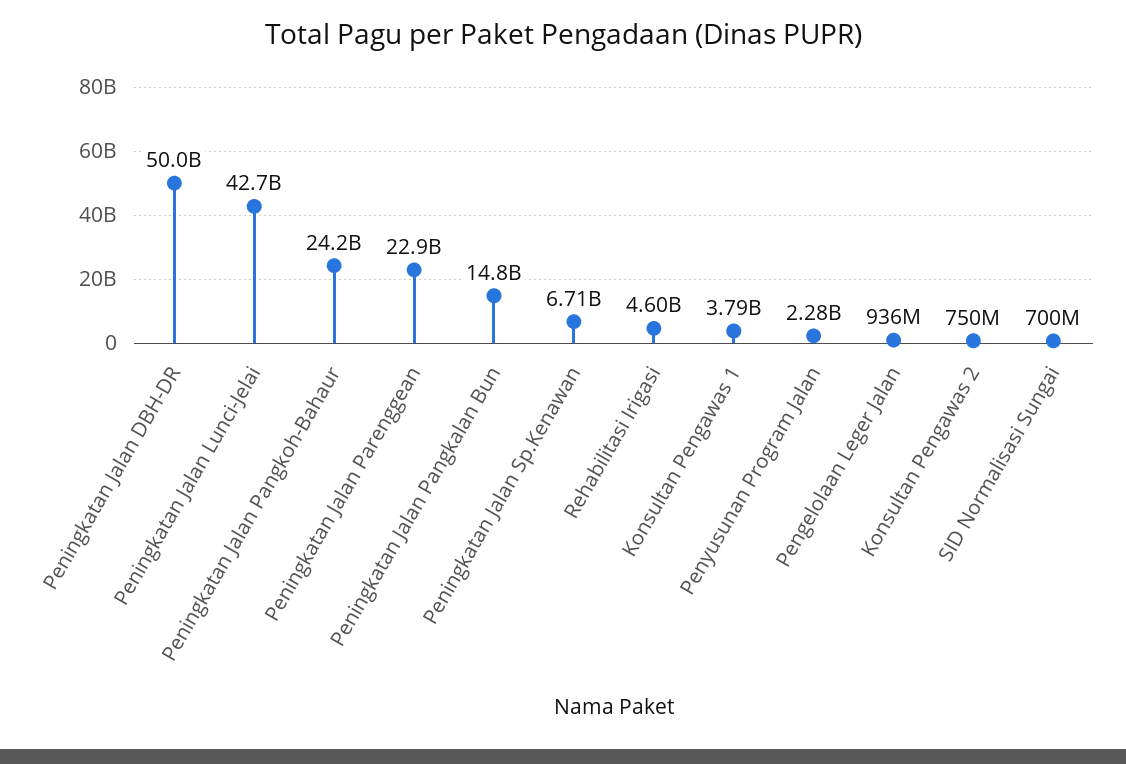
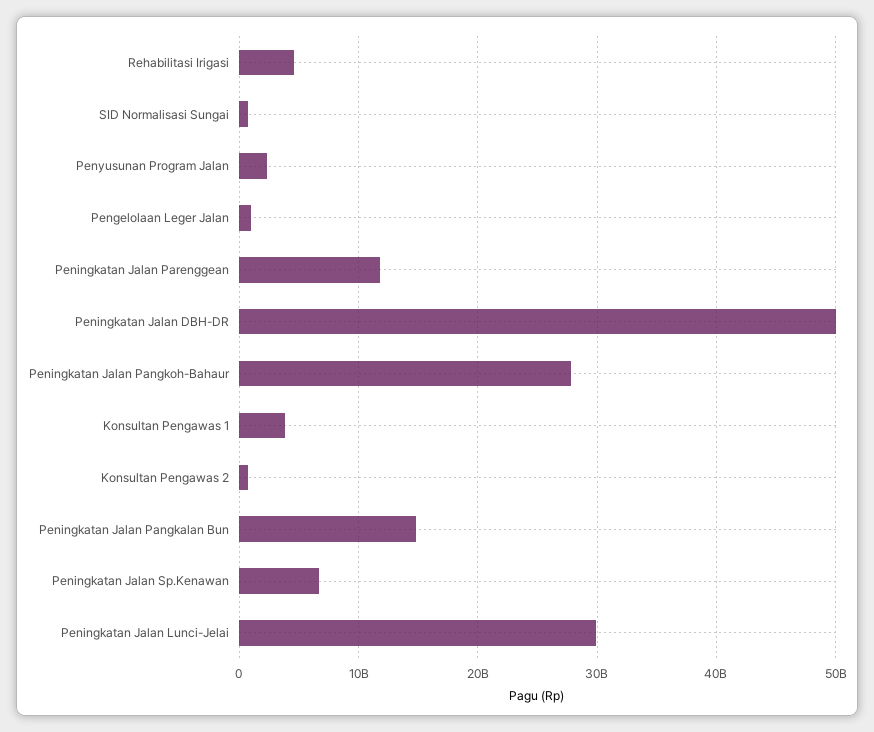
Peningkatan Jalan Lunci-Jelai: 42700000000 -> 30000000000
Peningkatan Jalan Pangkoh-Bahaur: 24200000000 -> 28000000000
Peningkatan Jalan Parenggean: 22900000000 -> 12000000000

